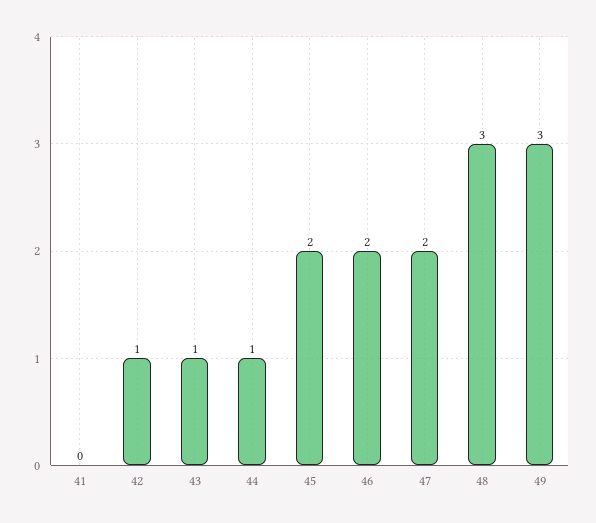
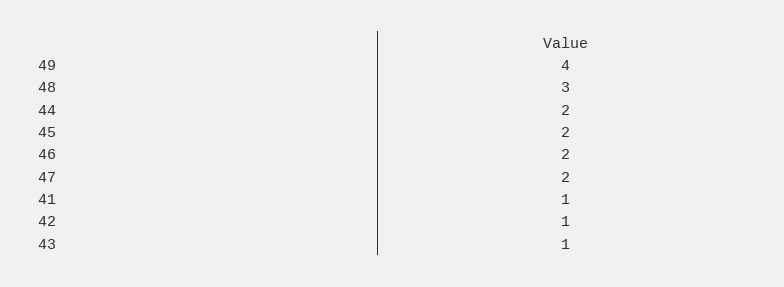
41: 0 -> 1
44: 1 -> 2
49: 3 -> 4

